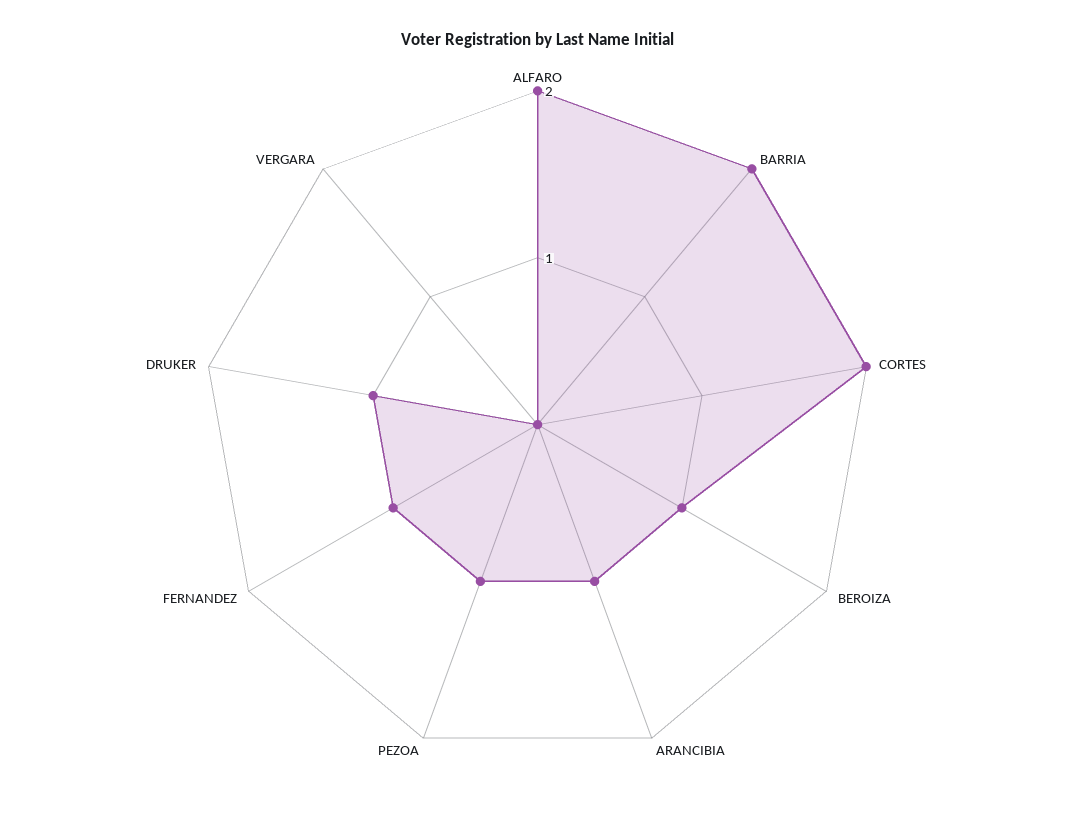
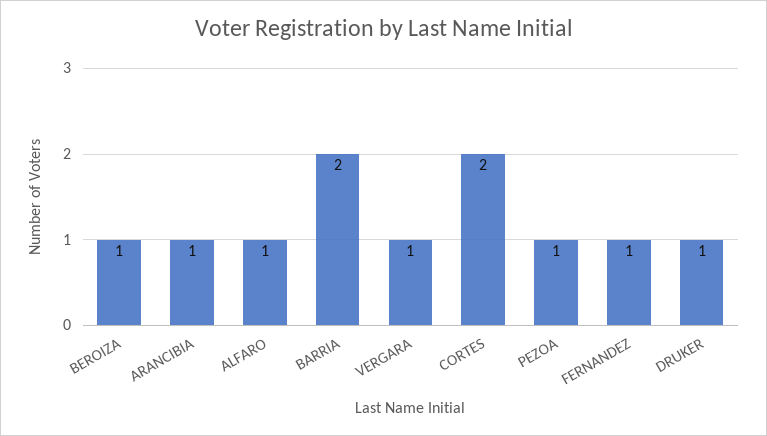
ALFARO: 2 -> 1
VERGARA: 0 -> 1

